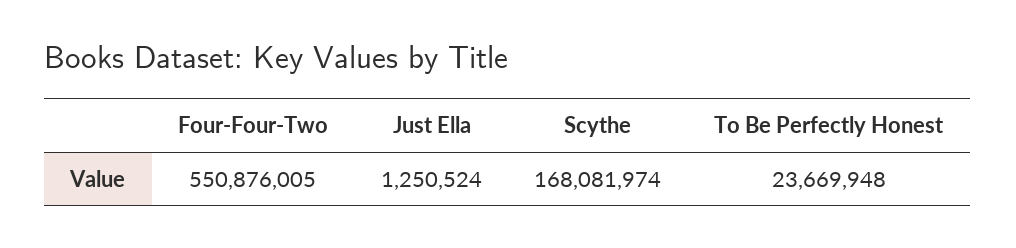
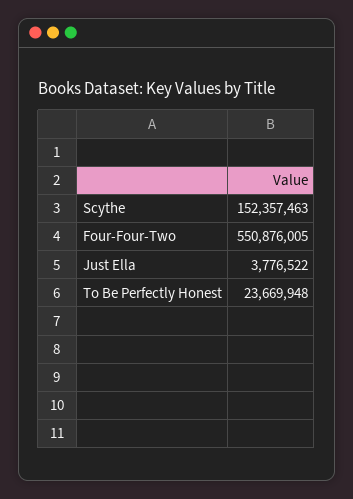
Just Ella: 1250524 -> 3776522
Scythe: 168081974 -> 152357463

